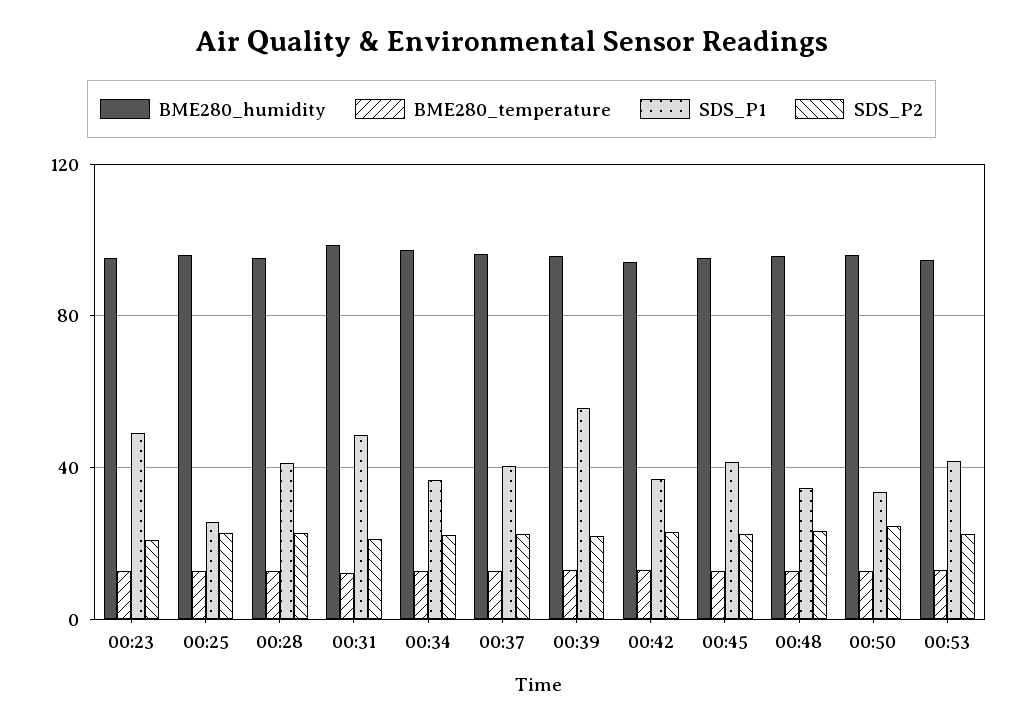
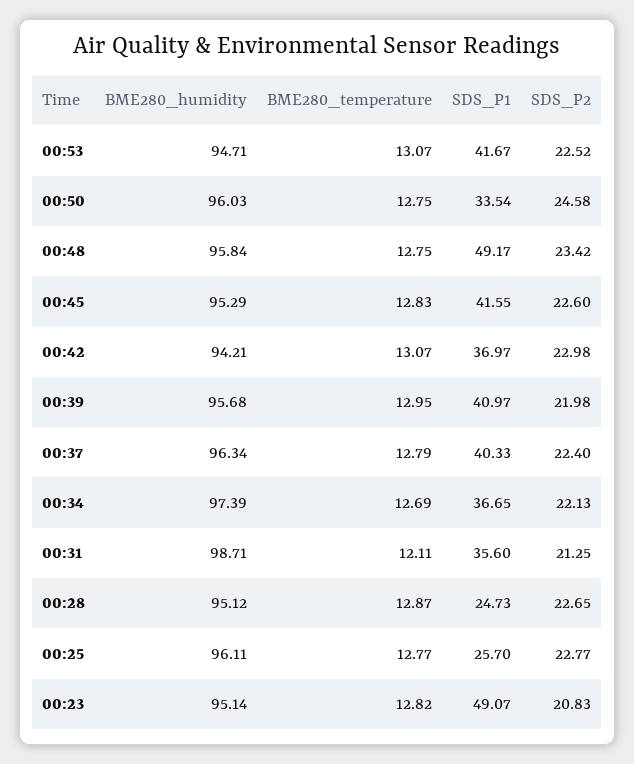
SDS_P1, 00:28: 40 -> 24.73
SDS_P1, 00:31: 50 -> 35.6
SDS_P1, 00:39: 55 -> 40.97
SDS_P1, 00:48: 35 -> 49.17

